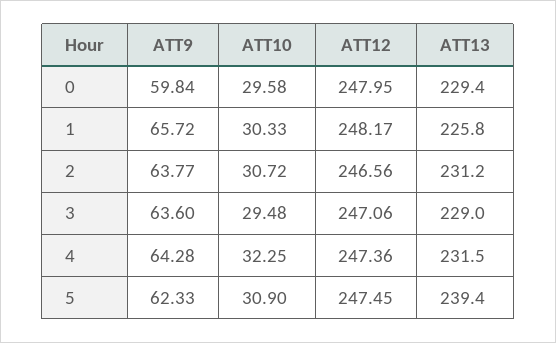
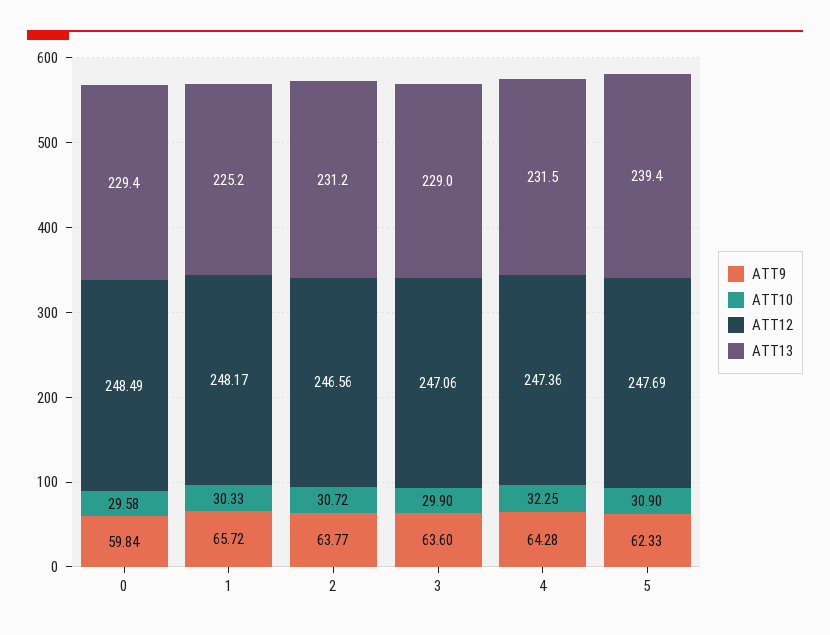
ATT12, 0: 247.95 -> 248.49
ATT13, 1: 225.8 -> 225.2
ATT10, 3: 29.48 -> 29.9
ATT12, 5: 247.45 -> 247.69

